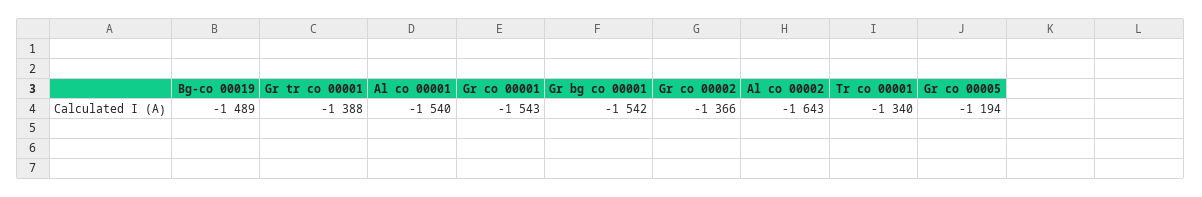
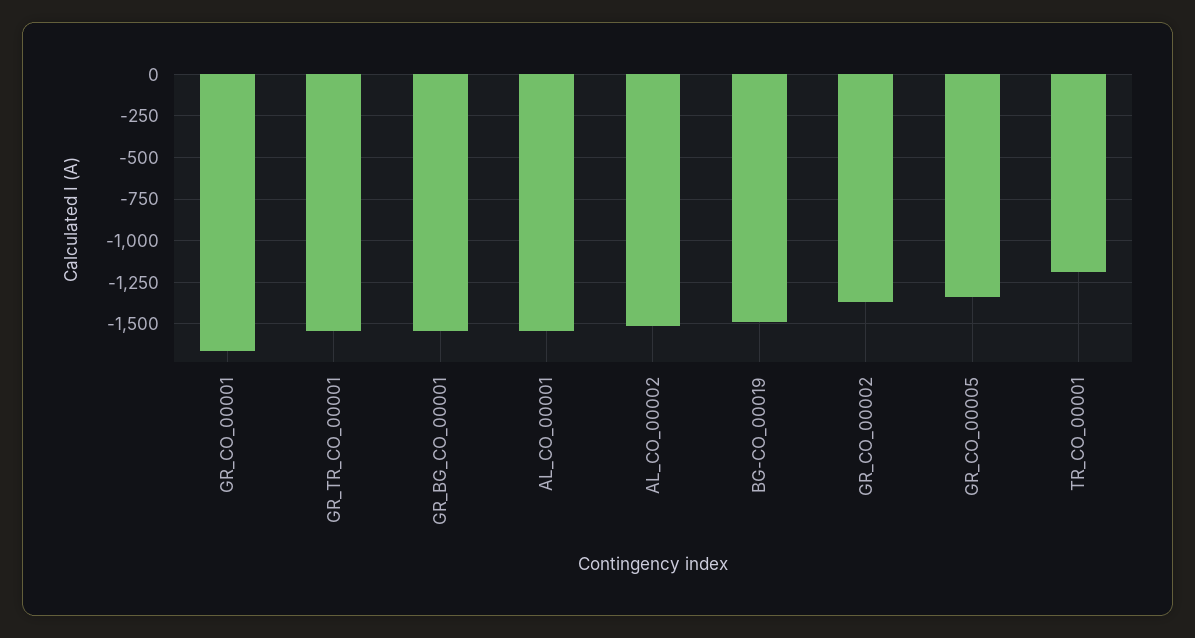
Gr tr co 00001: -1388 -> -1550
Gr co 00001: -1543 -> -1650
Al co 00002: -1643 -> -1500
Tr co 00001: -1340 -> -1200
Gr co 00005: -1194 -> -1350

